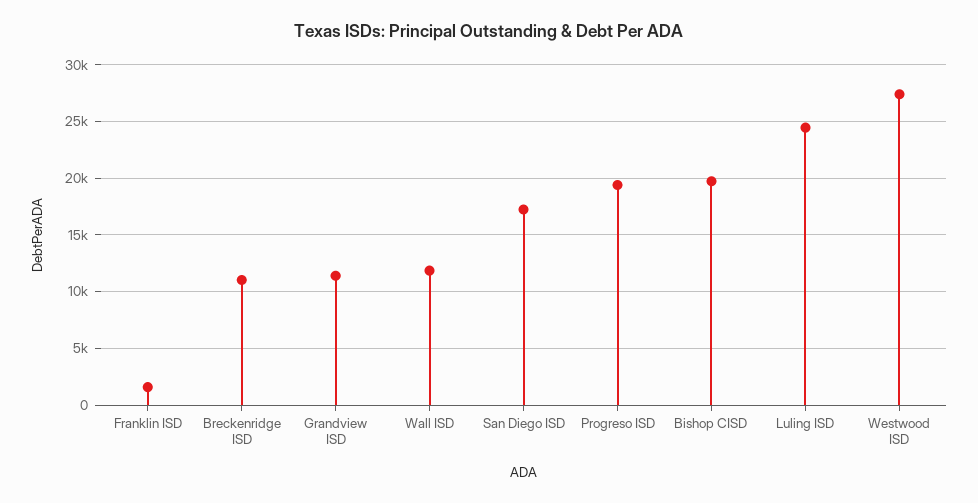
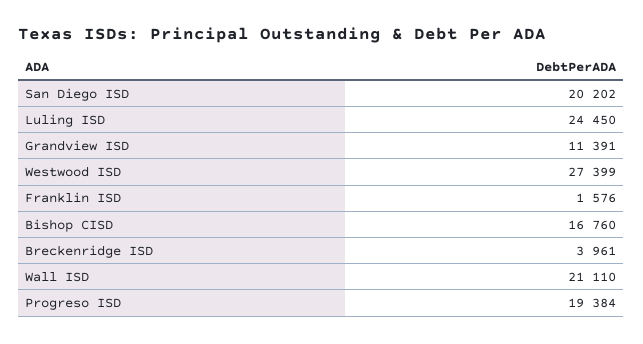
Breckenridge ISD: 11000 -> 3961
Wall ISD: 12000 -> 21110
San Diego ISD: 17000 -> 20202
Bishop CISD: 20000 -> 16760

